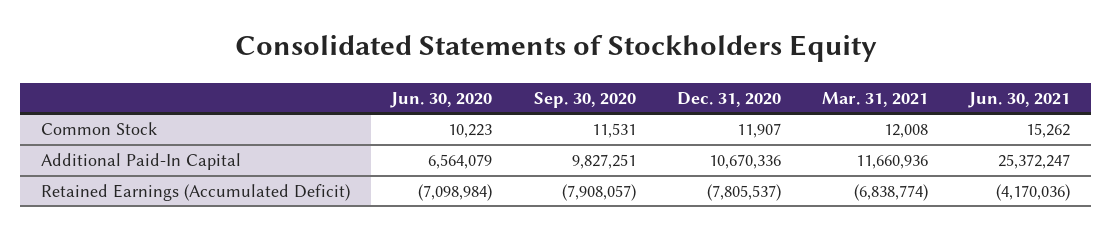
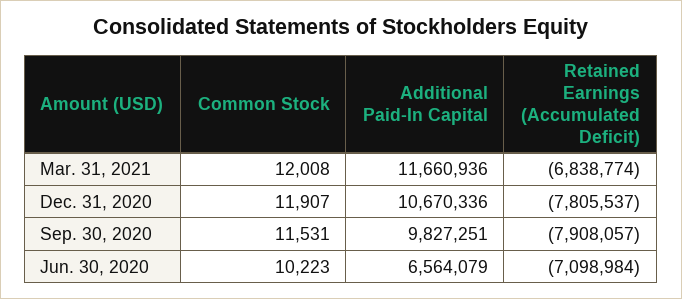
Jun. 30, 2021, Common Stock: 15262 -> none
Jun. 30, 2021, Additional Paid-In Capital: 25372247 -> none
Jun. 30, 2021, Retained Earnings (Accumulated Deficit): -4170036 -> none

